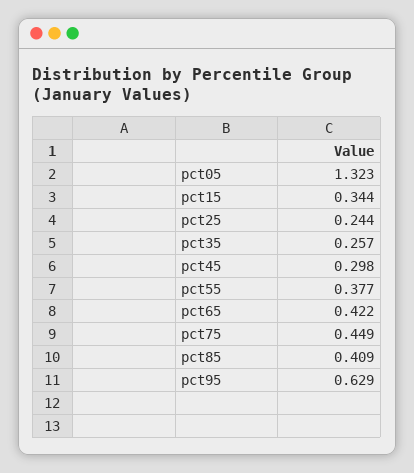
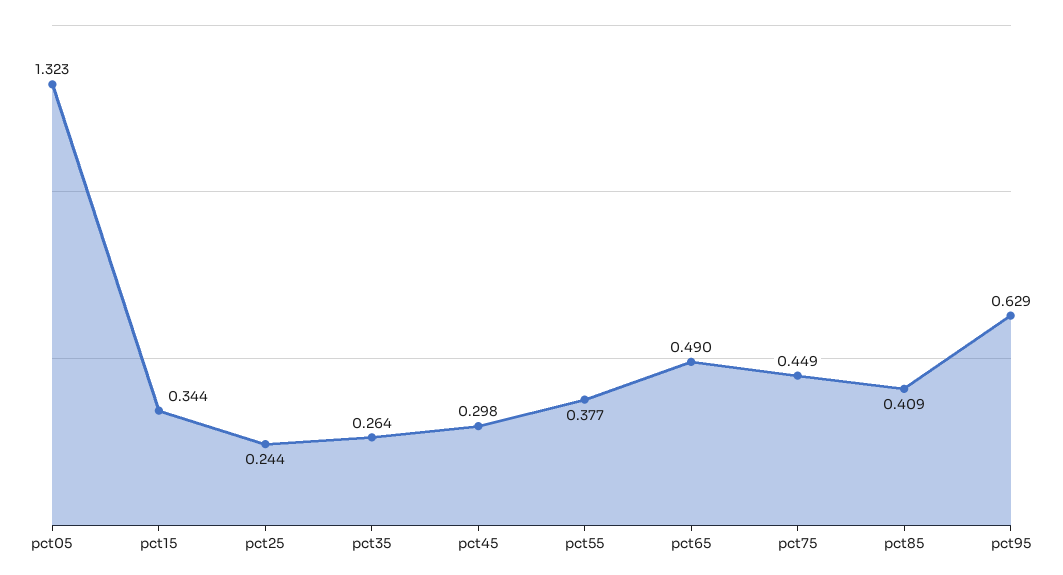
pct35: 0.257 -> 0.264
pct65: 0.422 -> 0.49

